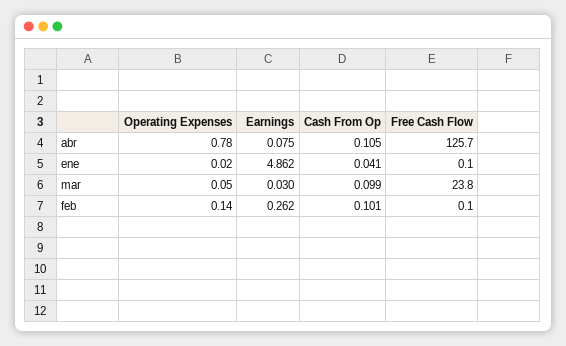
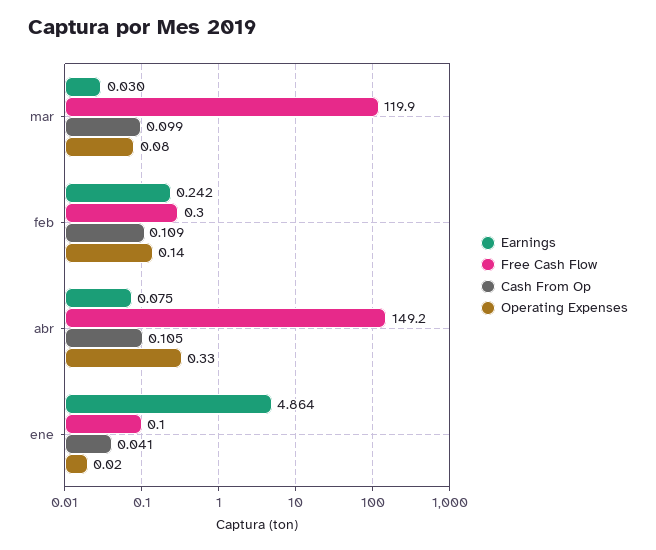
Operating Expenses, abr: 0.78 -> 0.33
Free Cash Flow, abr: 125.7 -> 149.2
Earnings, ene: 4.862 -> 4.864
Operating Expenses, mar: 0.05 -> 0.08
Free Cash Flow, mar: 23.8 -> 119.9
Earnings, feb: 0.262 -> 0.242
Cash From Op, feb: 0.101 -> 0.109
Free Cash Flow, feb: 0.1 -> 0.3

